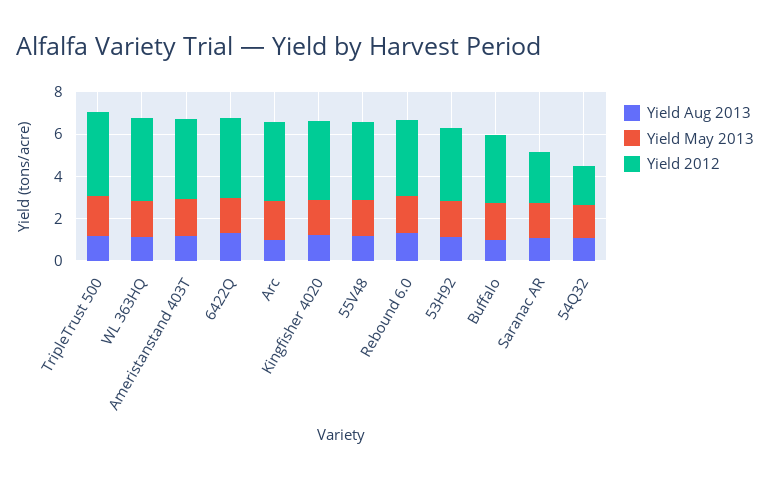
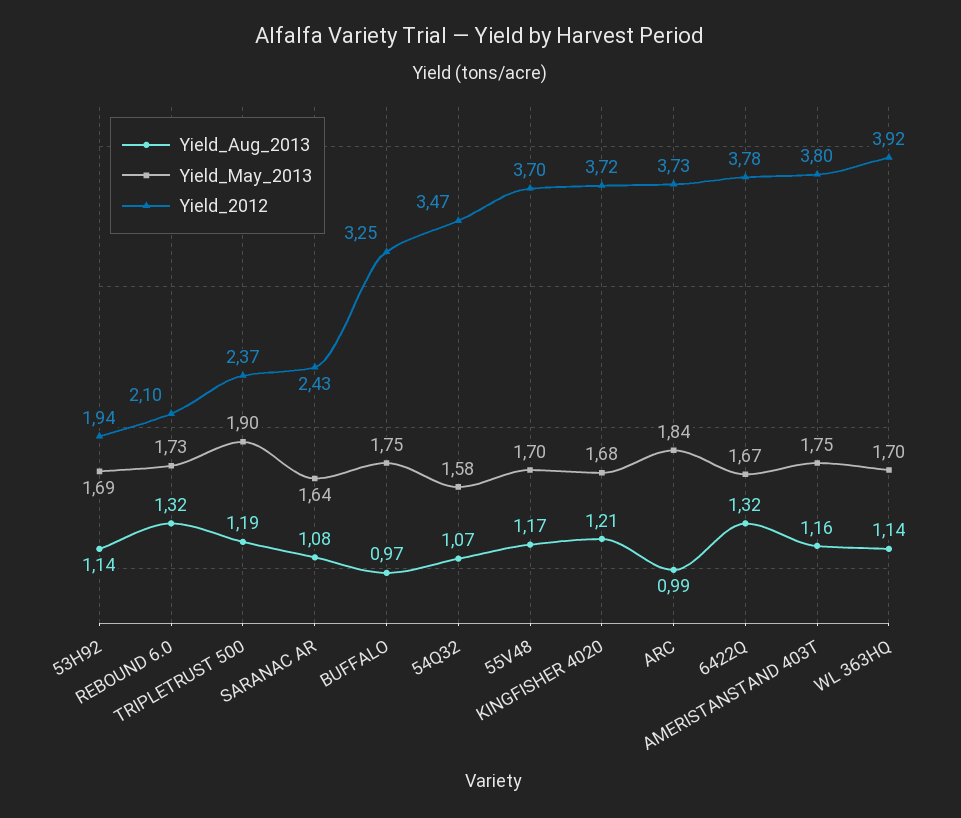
Yield 2012, TripleTrust 500: 4 -> 2.37
Yield 2012, Rebound 6.0: 3.5 -> 2.1
Yield 2012, 53H92: 3.5 -> 1.94
Yield 2012, 54Q32: 2 -> 3.47

